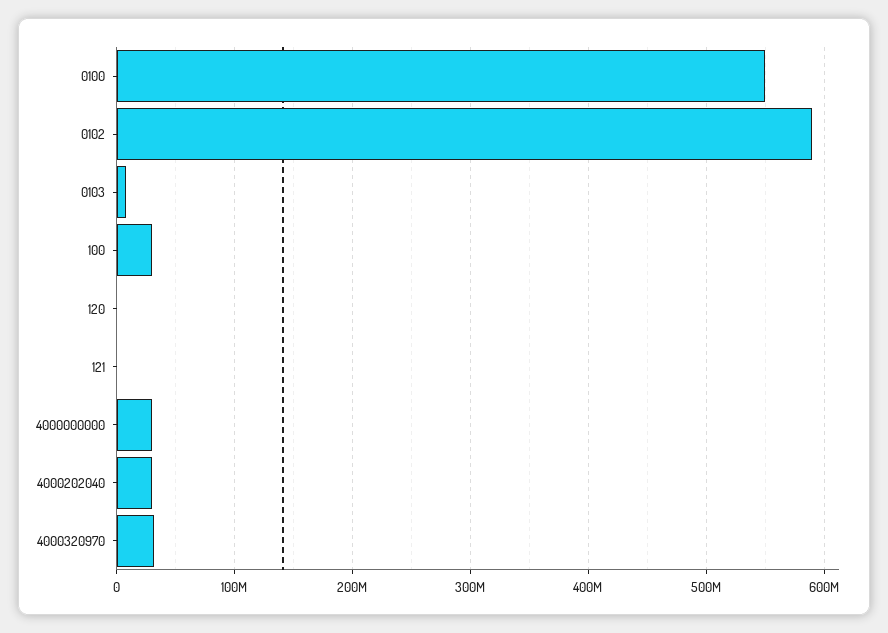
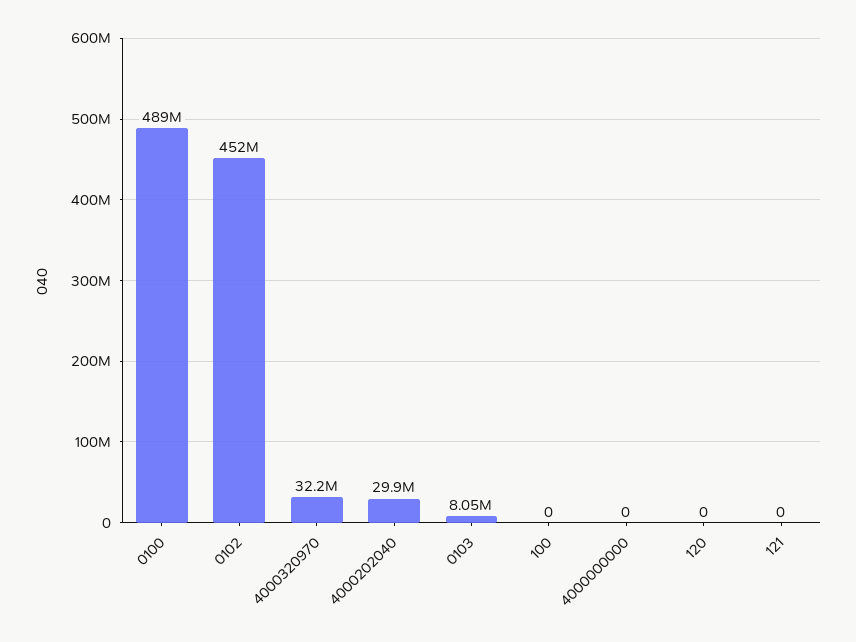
0100: 550000000 -> 489000000
0102: 590000000 -> 452000000
100: 30000000 -> 0
4000000000: 30000000 -> 0

